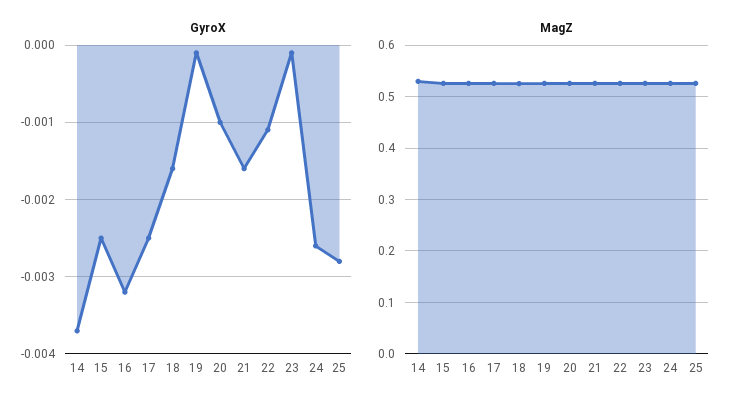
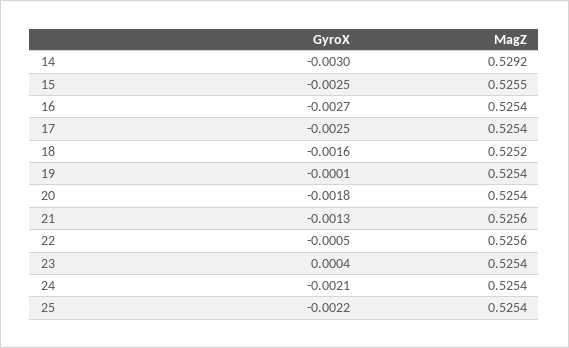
GyroX, 14: -0.0037 -> -0.003
GyroX, 16: -0.0032 -> -0.0027
GyroX, 20: -0.001 -> -0.0018
GyroX, 21: -0.0016 -> -0.0013
GyroX, 22: -0.0011 -> -0.0005
GyroX, 23: -0.0001 -> 0.0004
GyroX, 24: -0.0026 -> -0.0021
GyroX, 25: -0.0028 -> -0.0022

